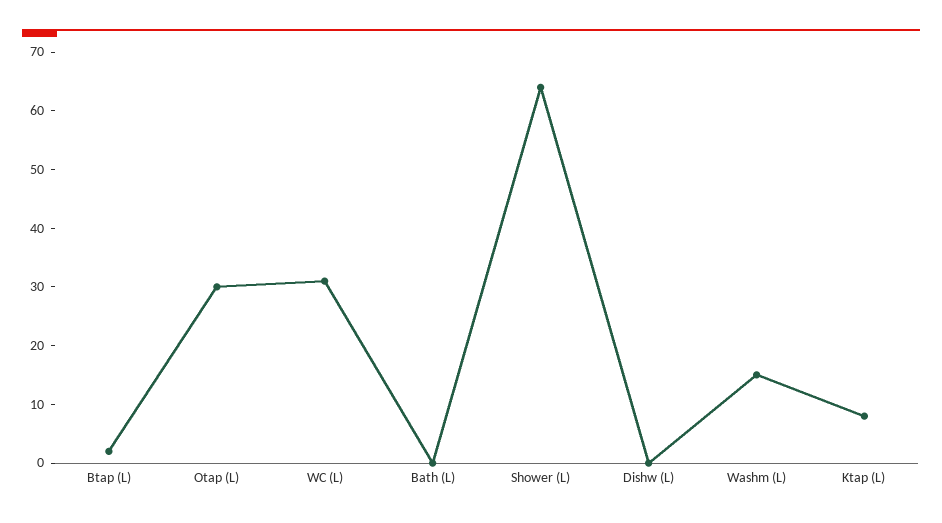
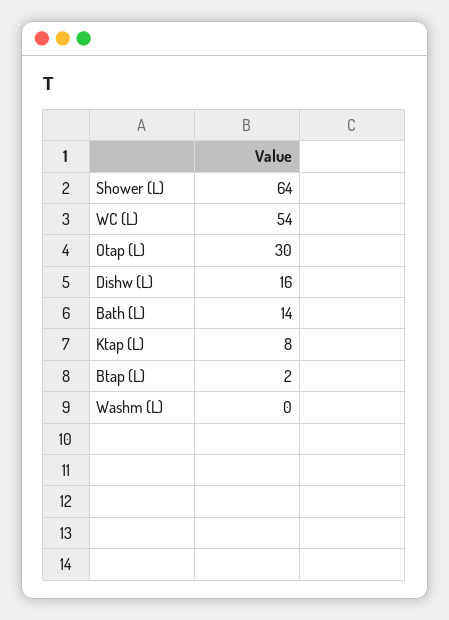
WC (L): 30 -> 54
Bath (L): 0 -> 14
Dishw (L): 0 -> 16
Washm (L): 15 -> 0

